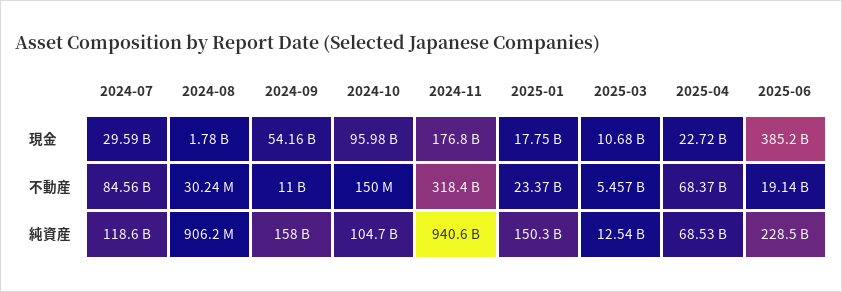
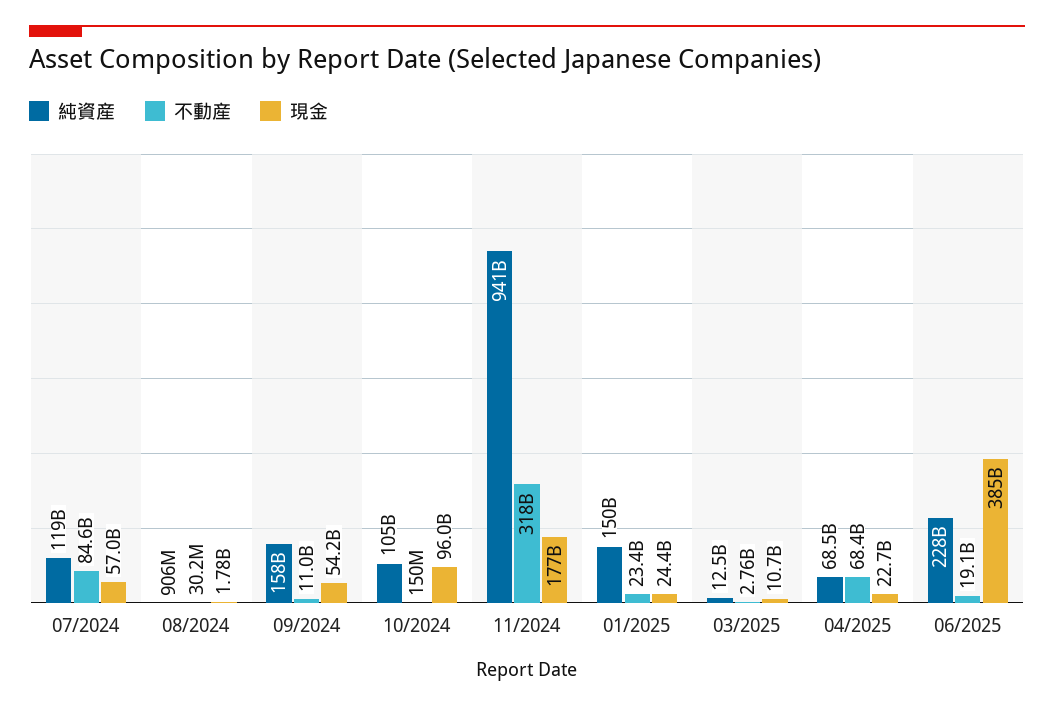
現金, 2024-07: 29590000000 -> 57000000000
現金, 2025-01: 17750000000 -> 24400000000
不動産, 2025-03: 5457000000 -> 2760000000

